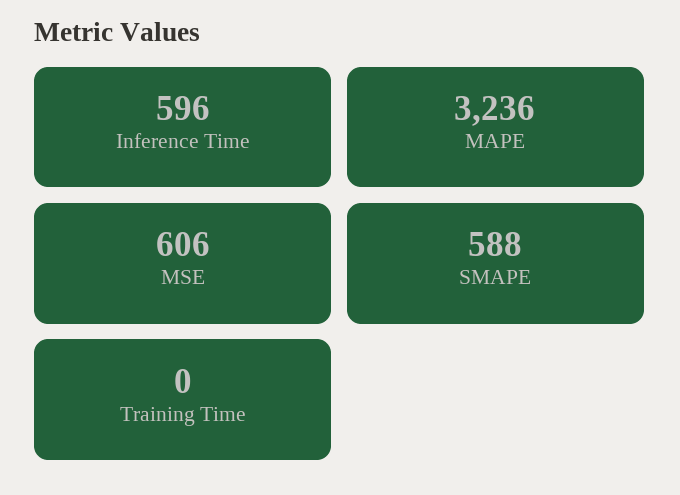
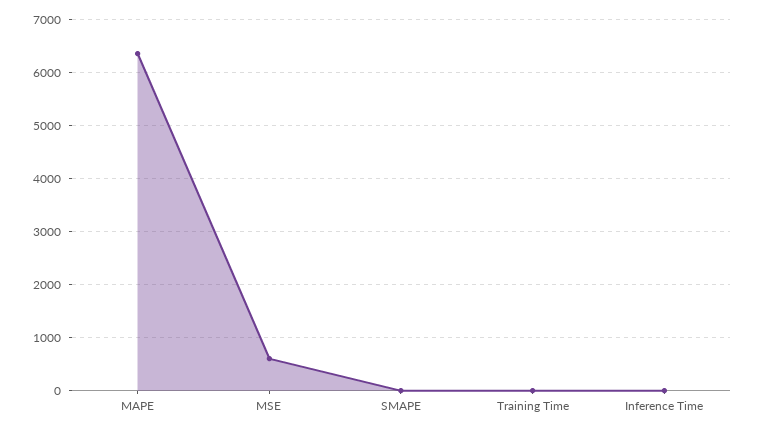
Inference Time: 596 -> 0
MAPE: 3236 -> 6400
SMAPE: 588 -> 0

